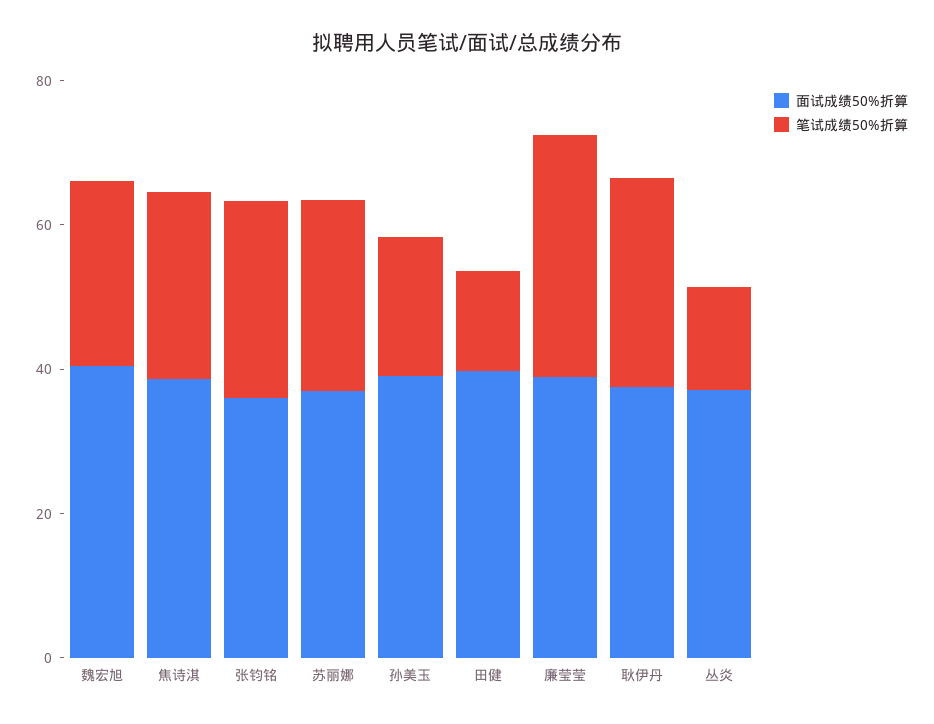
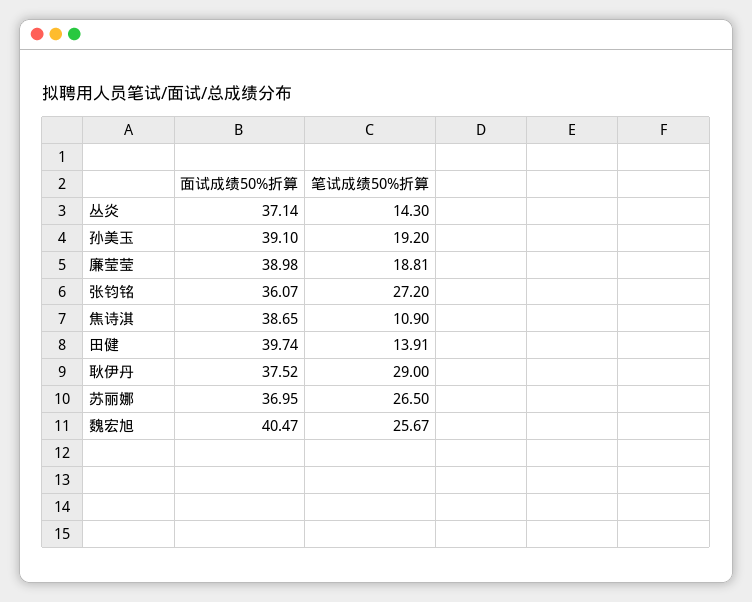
笔试成绩50%折算, 焦诗淇: 25 -> 10.9
笔试成绩50%折算, 廉莹莹: 35 -> 18.81

